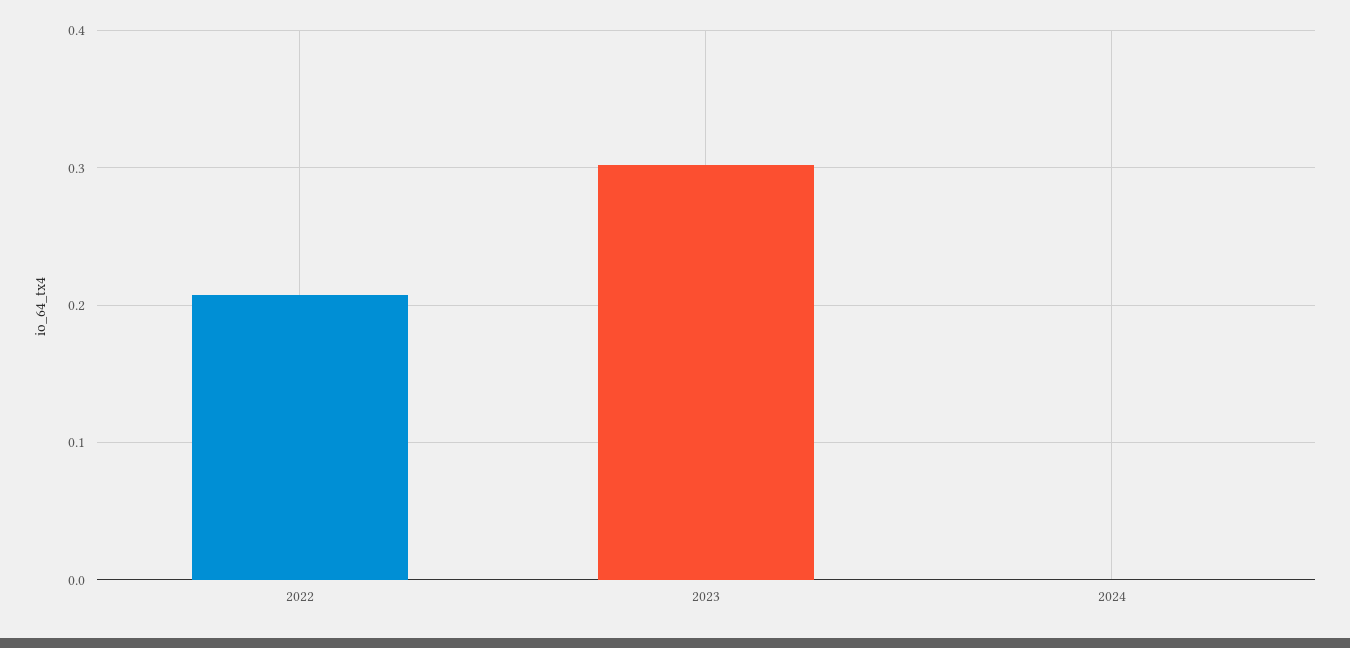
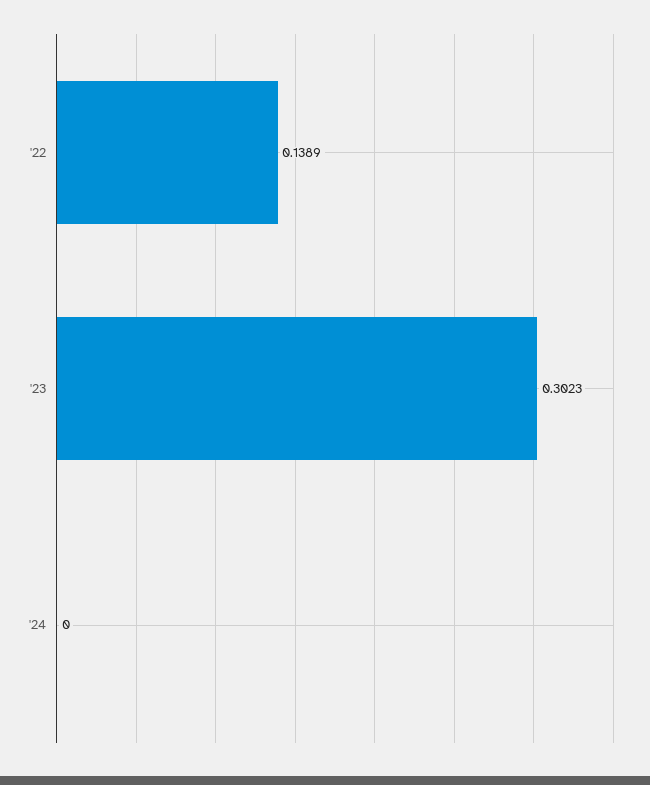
2022: 0.21 -> 0.1389

